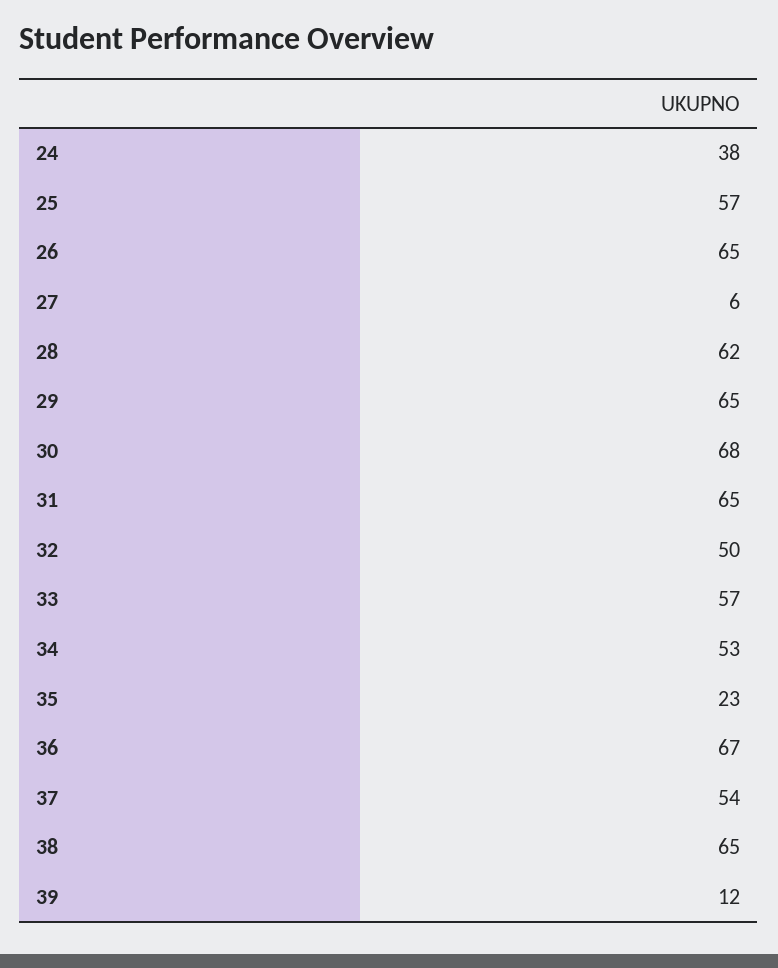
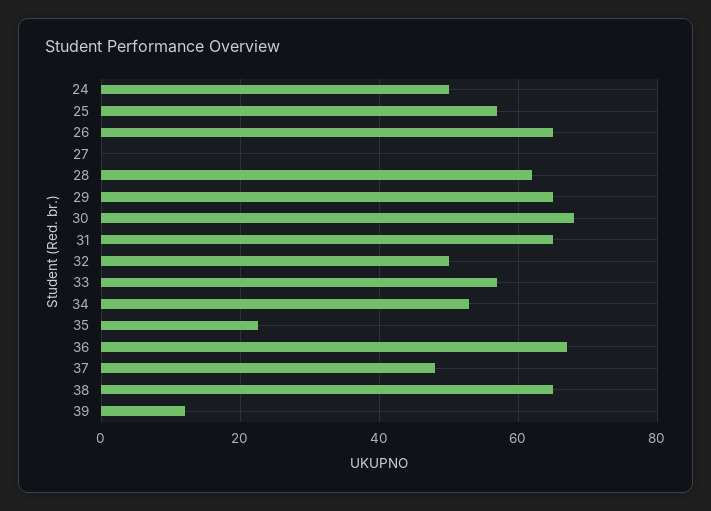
24: 38 -> 50
27: 6 -> 0
37: 54 -> 48

